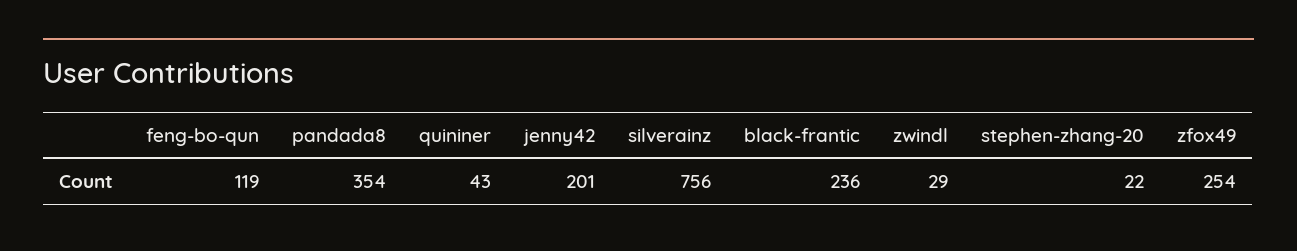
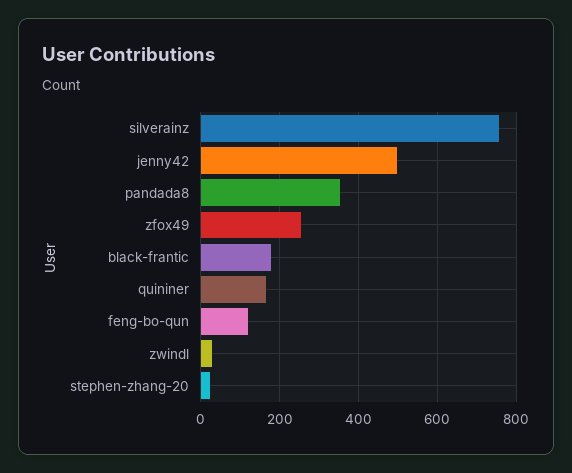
quininer: 43 -> 160
jenny42: 201 -> 500
black-frantic: 236 -> 180

